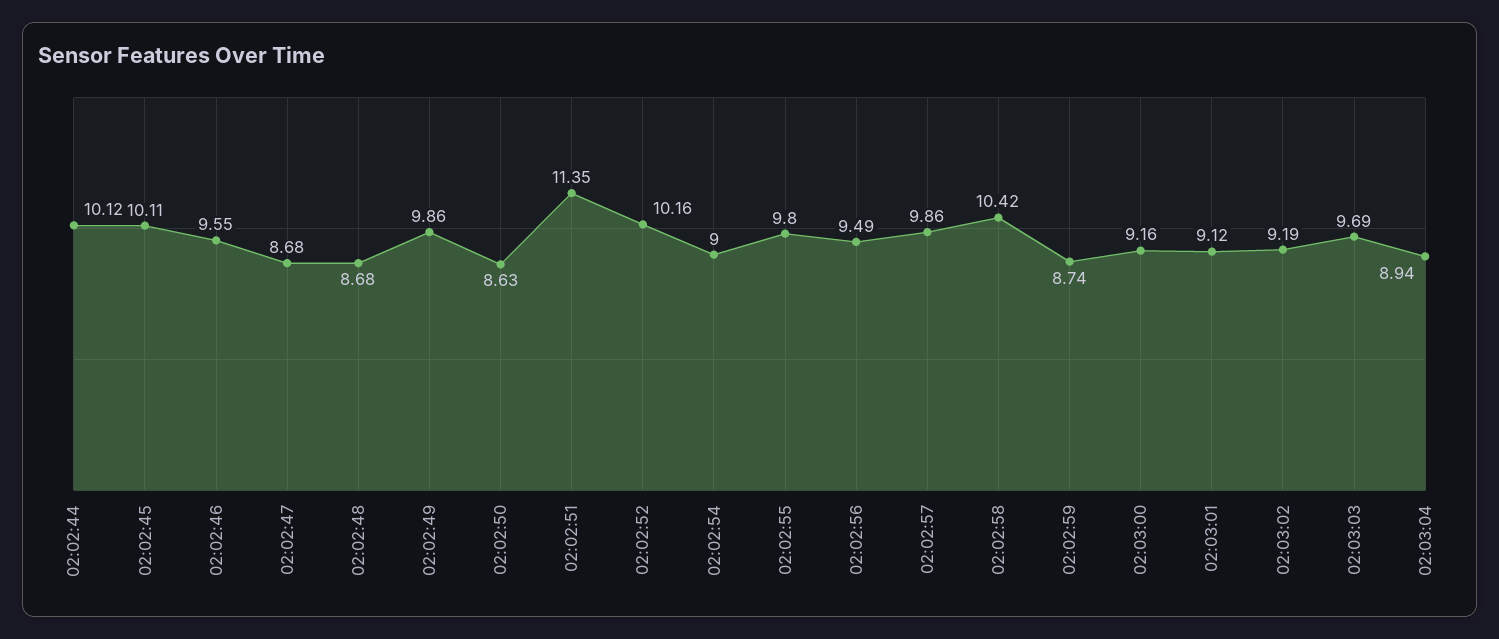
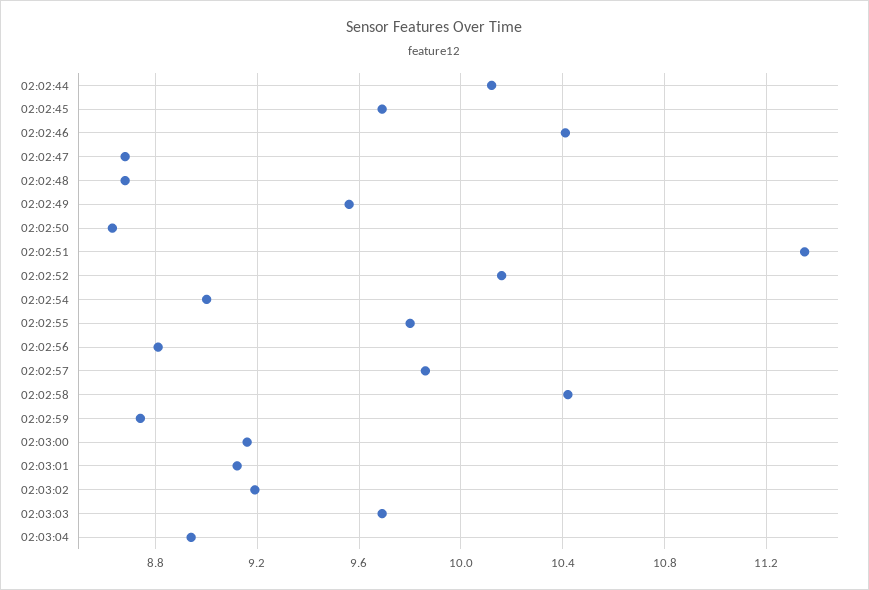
02:02:45: 10.11 -> 9.7
02:02:46: 9.55 -> 10.4
02:02:49: 9.86 -> 9.55
02:02:56: 9.49 -> 8.8

